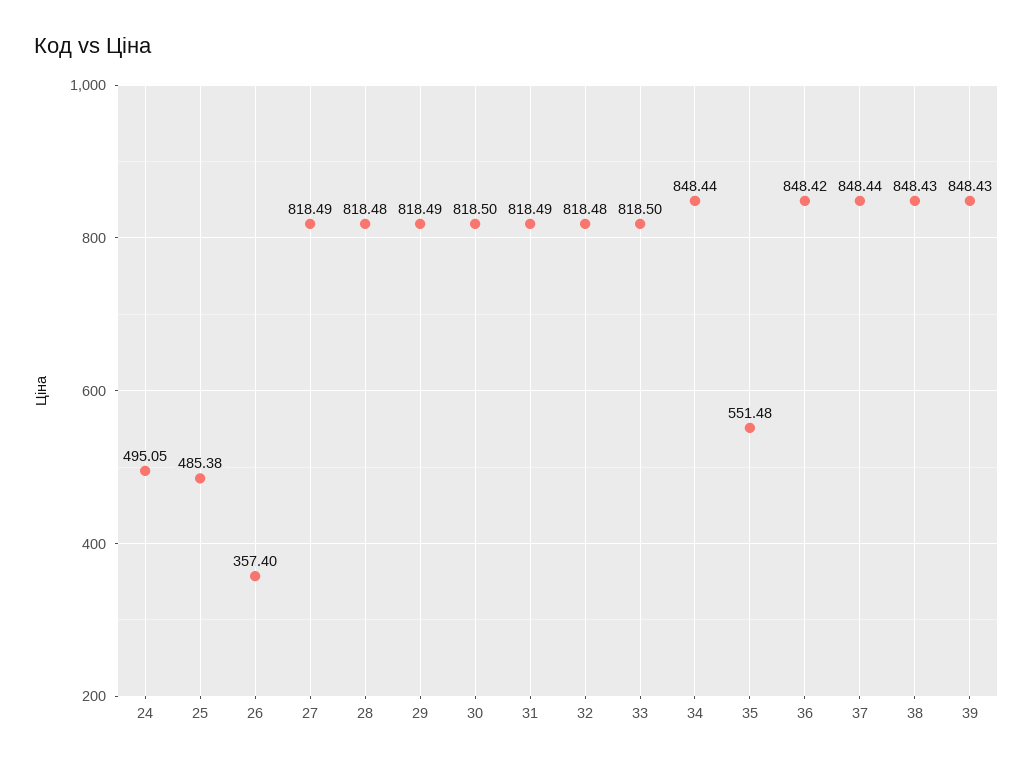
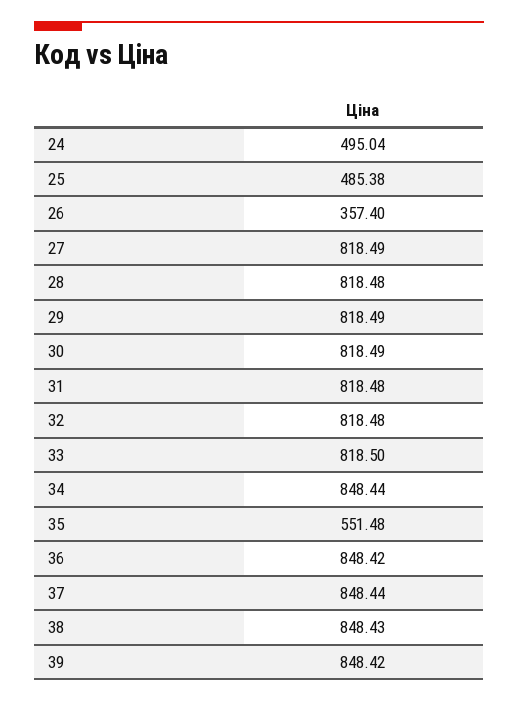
24: 495.05 -> 495.04
30: 818.5 -> 818.49
31: 818.49 -> 818.48
39: 848.43 -> 848.42

